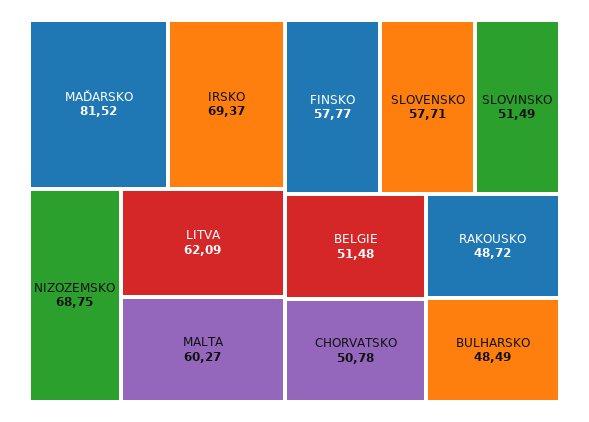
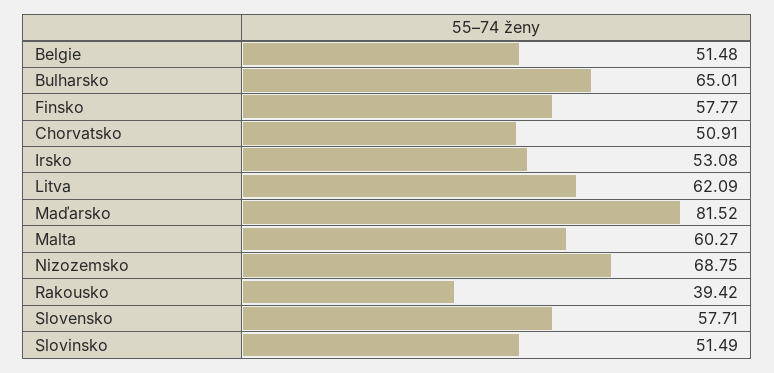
IRSKO: 69.37 -> 53.08
CHORVATSKO: 50.78 -> 50.91
RAKOUSKO: 48.72 -> 39.42
BULHARSKO: 48.49 -> 65.01

